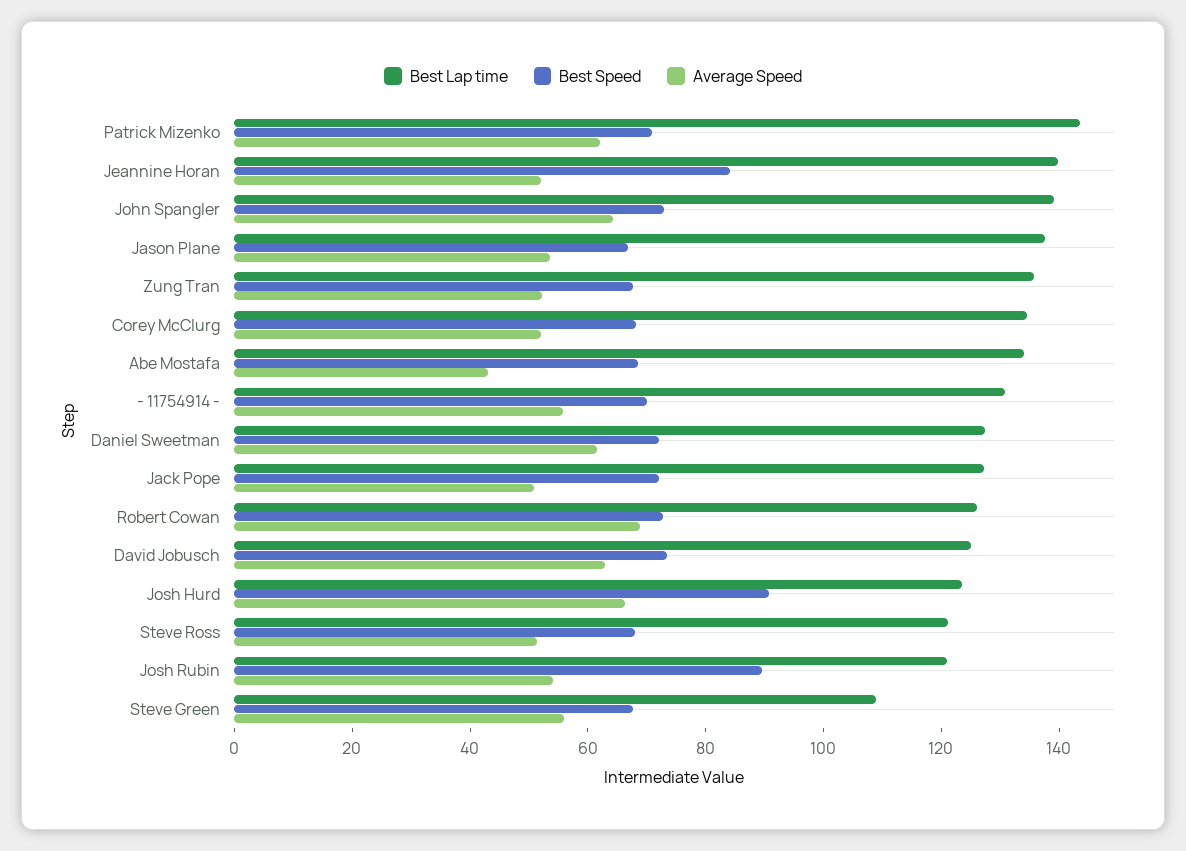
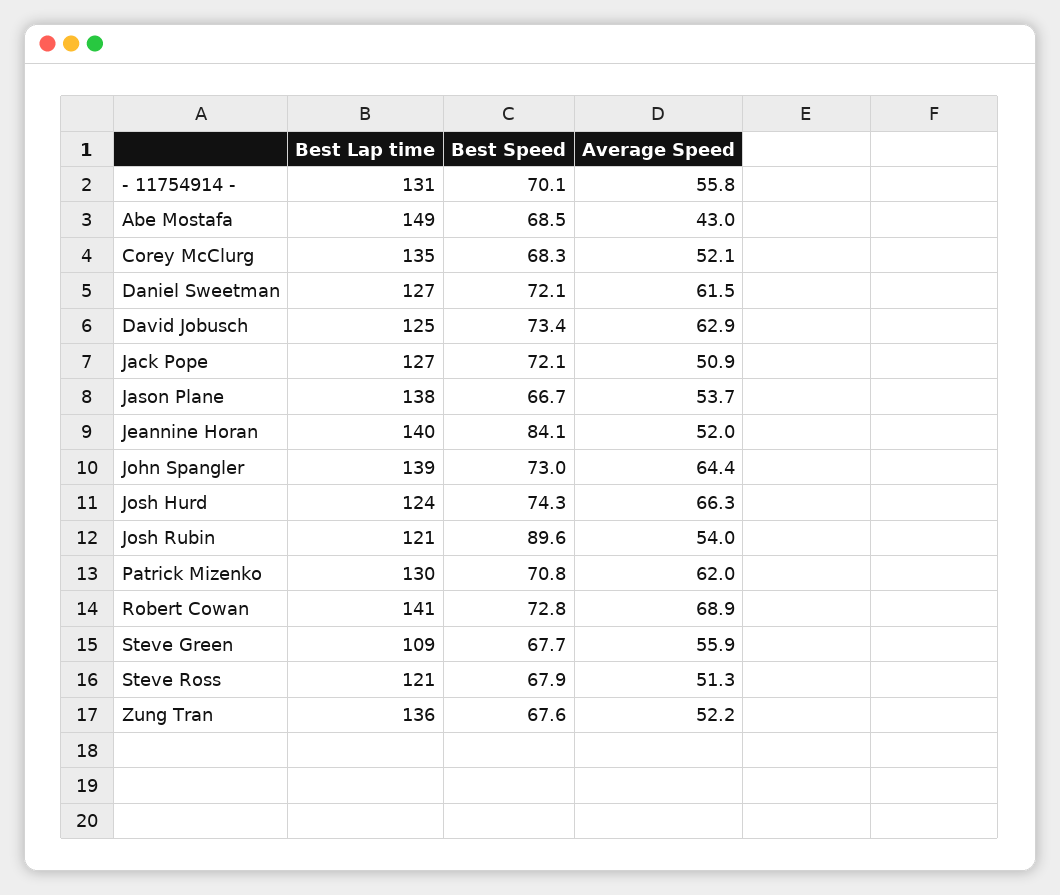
Best Lap time, Patrick Mizenko: 145 -> 130
Best Lap time, Abe Mostafa: 135 -> 149
Best Lap time, Robert Cowan: 125 -> 141
Best Speed, Josh Hurd: 90 -> 74.3

